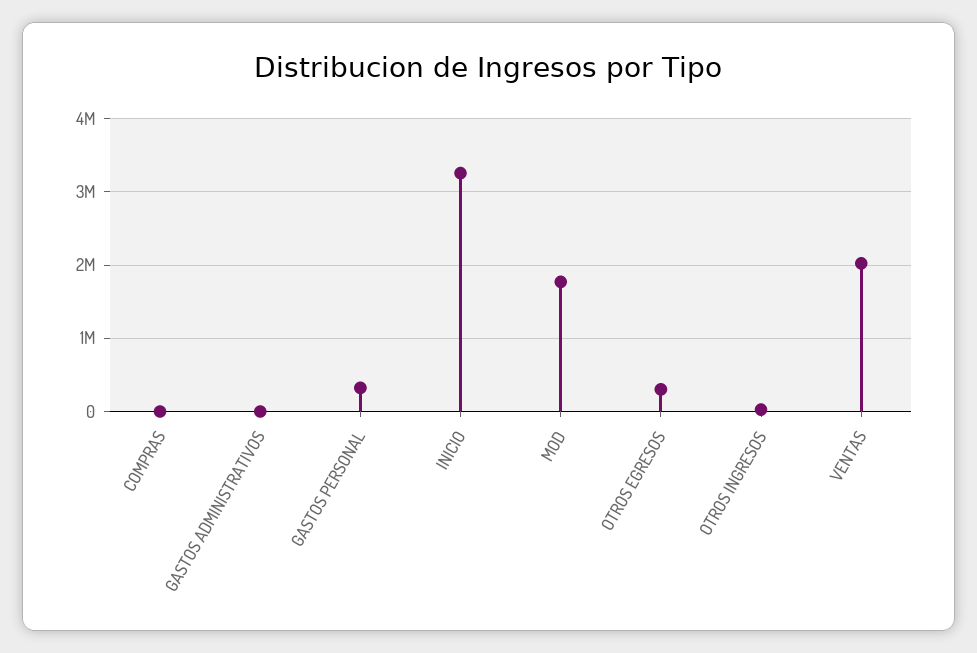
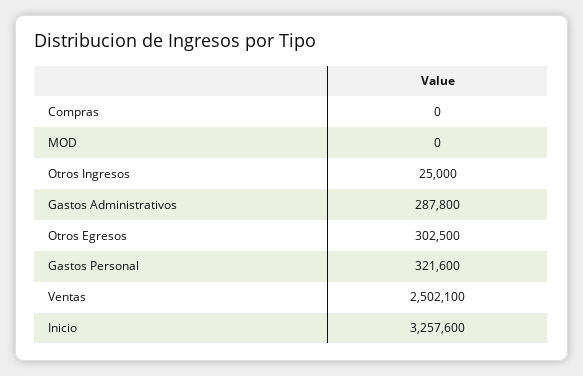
GASTOS ADMINISTRATIVOS: 0 -> 287800
MOD: 1800000 -> 0
VENTAS: 2000000 -> 2502100

